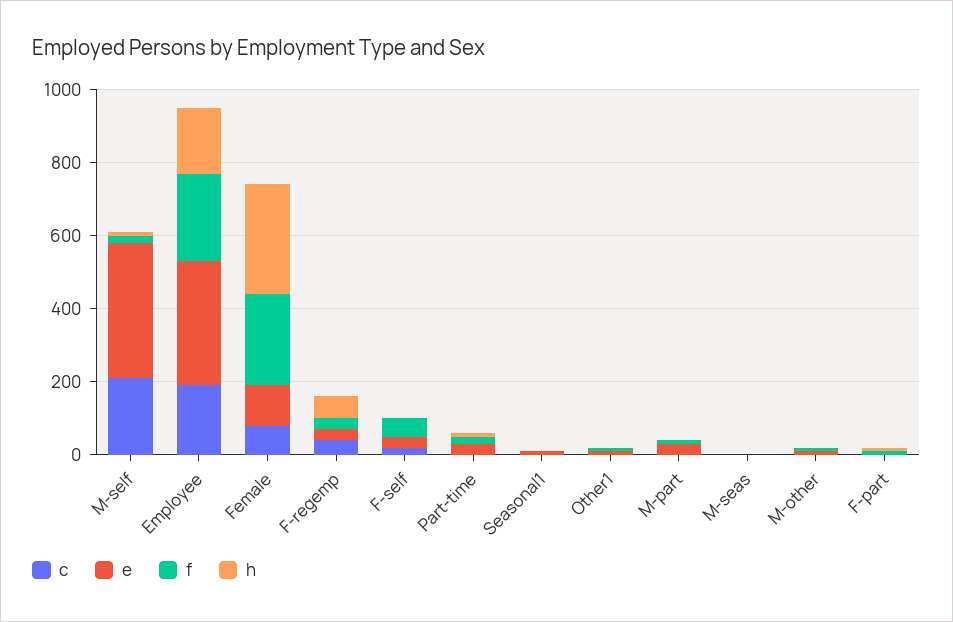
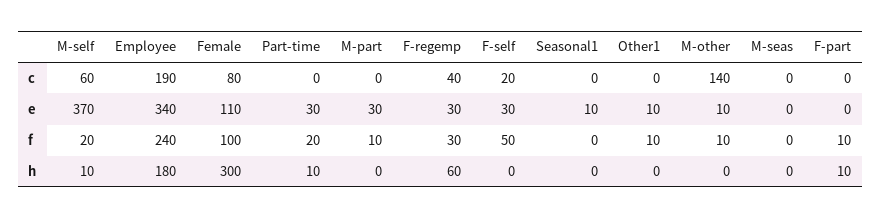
c, M-self: 200 -> 60
f, Female: 250 -> 100
c, M-other: 0 -> 140

